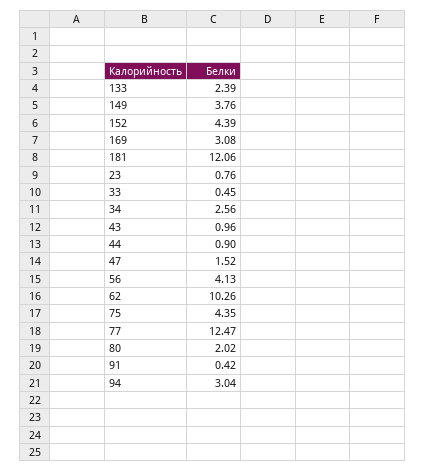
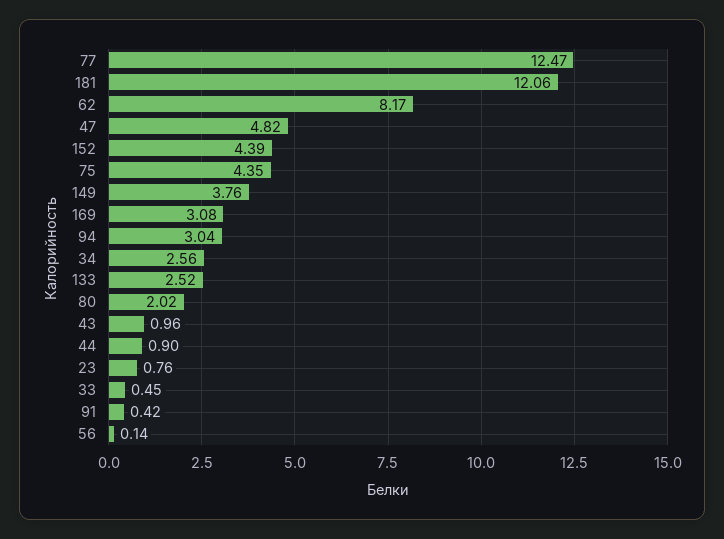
133: 2.39 -> 2.52
47: 1.52 -> 4.82
56: 4.13 -> 0.14
62: 10.26 -> 8.17

